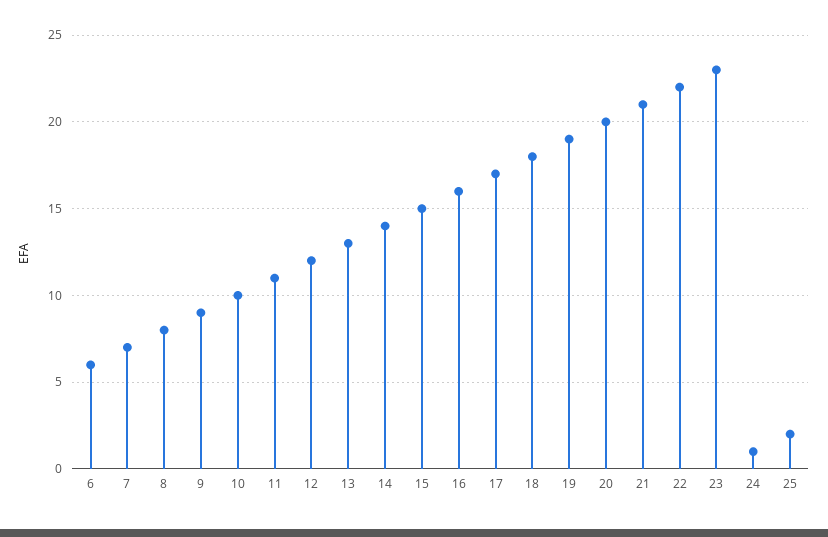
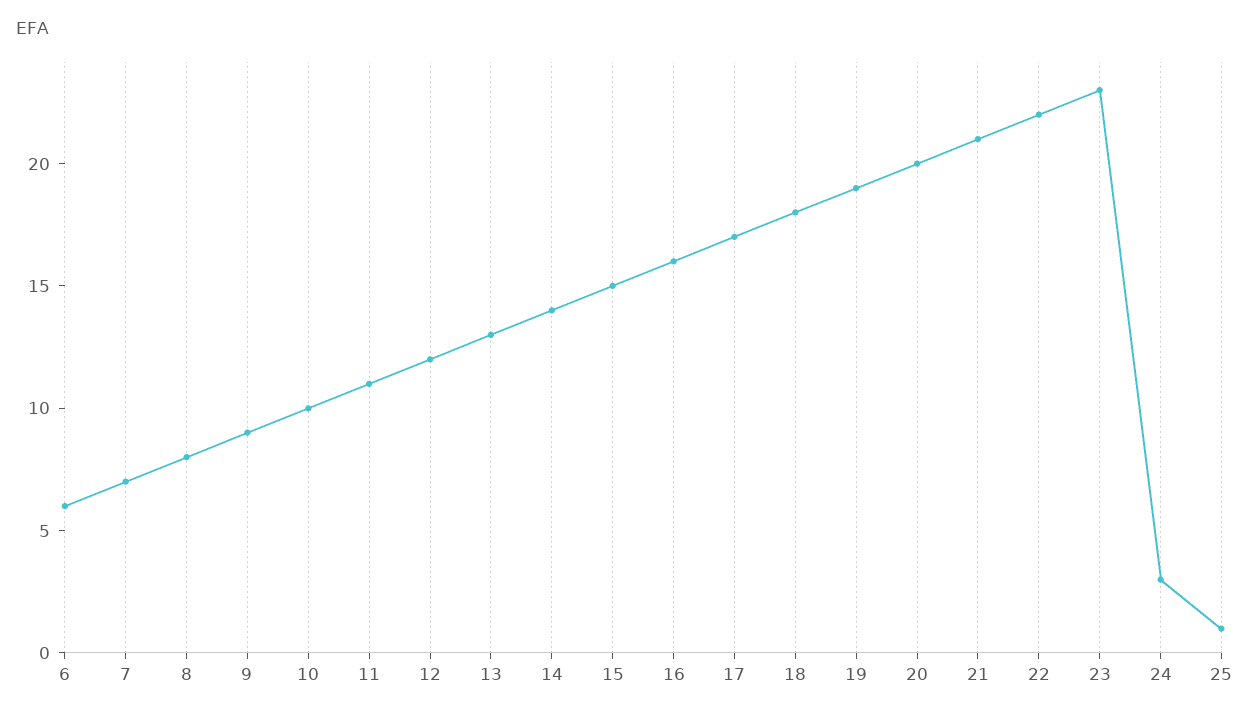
24: 1 -> 3
25: 2 -> 1

